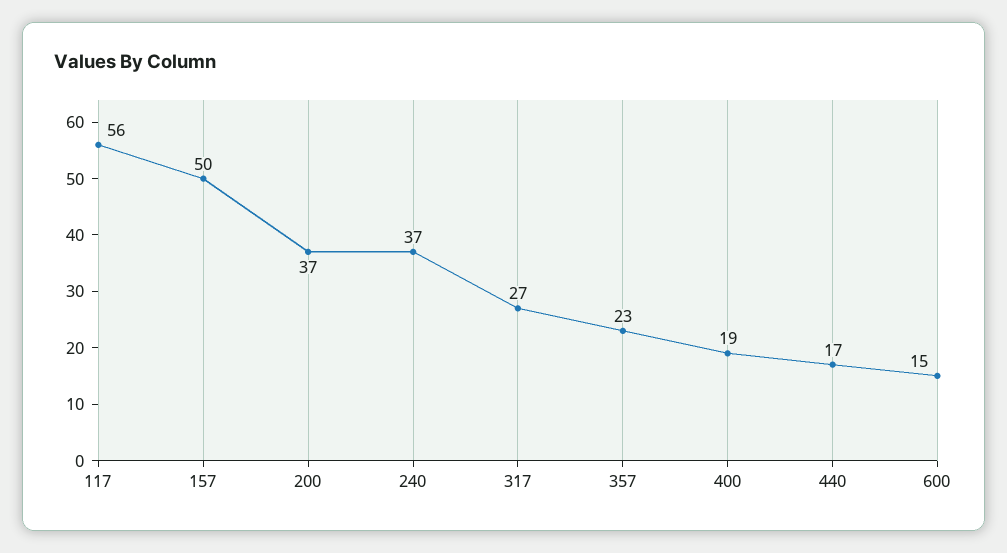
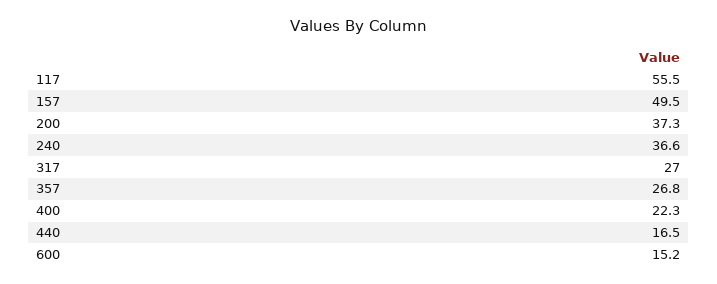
357: 23 -> 26.8
400: 19 -> 22.3

